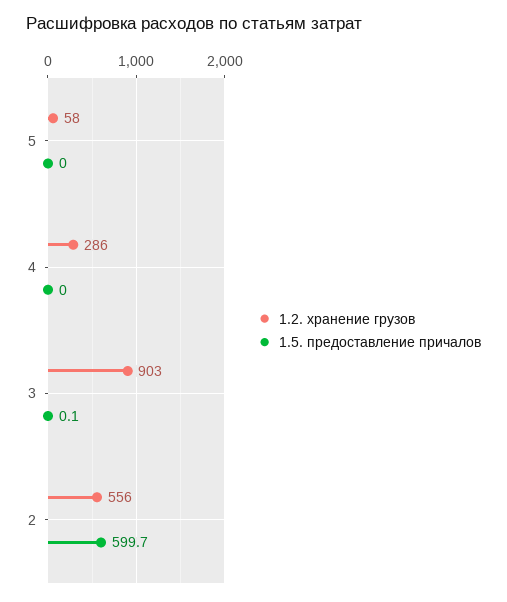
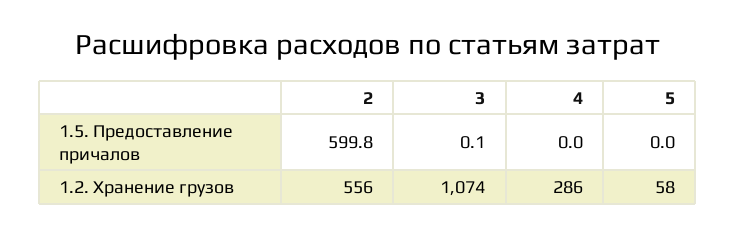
1.2. хранение грузов, 3: 903 -> 1074
1.5. предоставление причалов, 2: 599.7 -> 599.8

